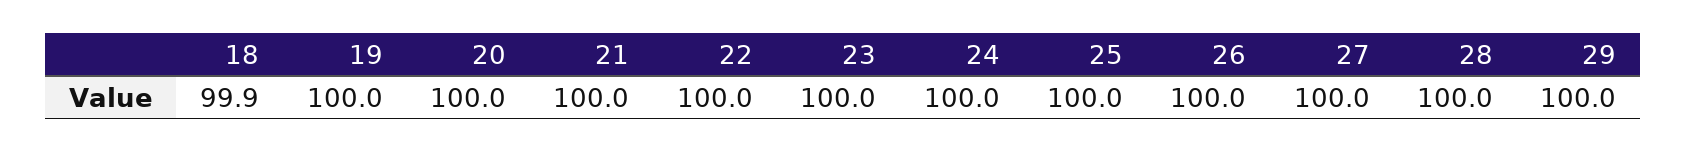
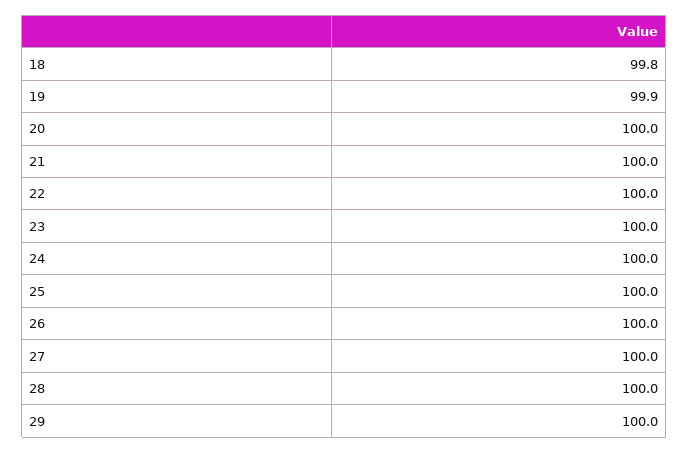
18: 99.9 -> 99.8
19: 100 -> 99.9

